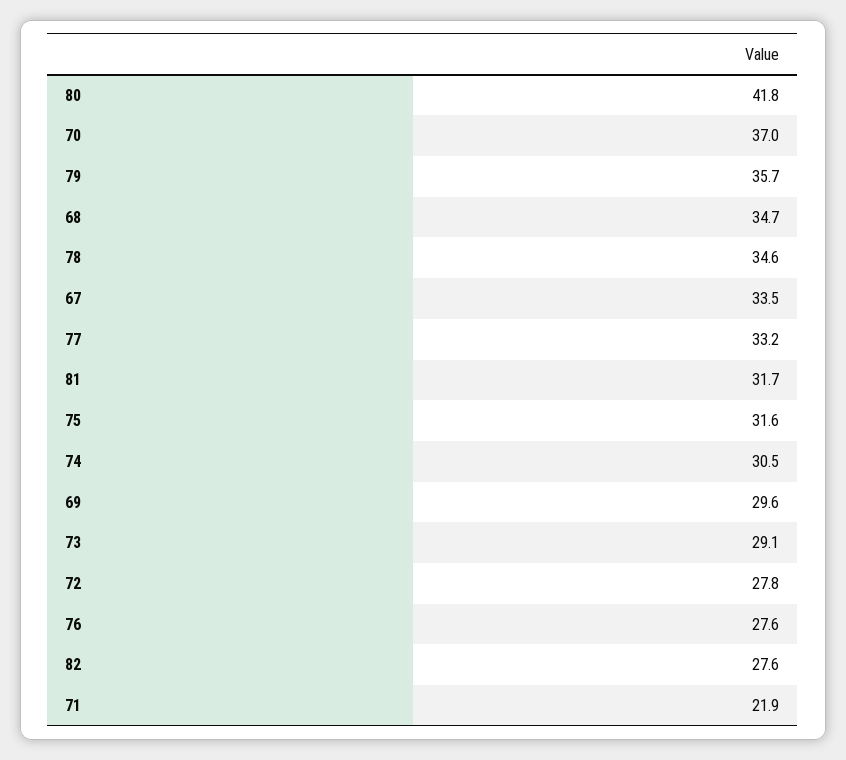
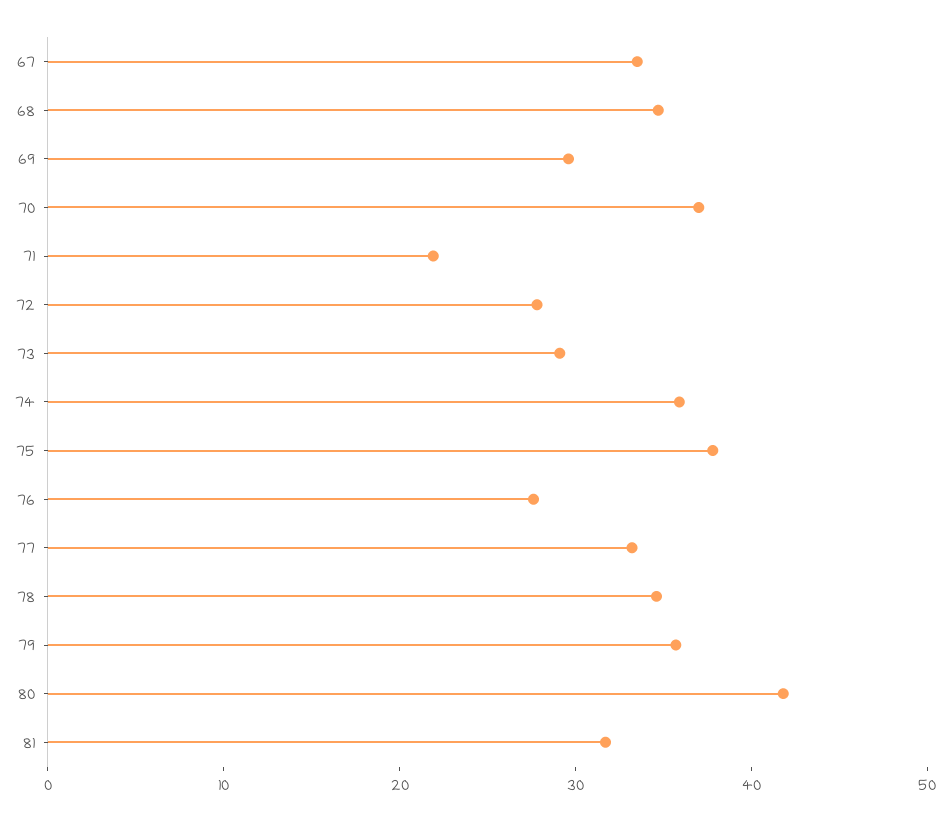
75: 31.6 -> 38
74: 30.5 -> 36
82: 27.6 -> none

